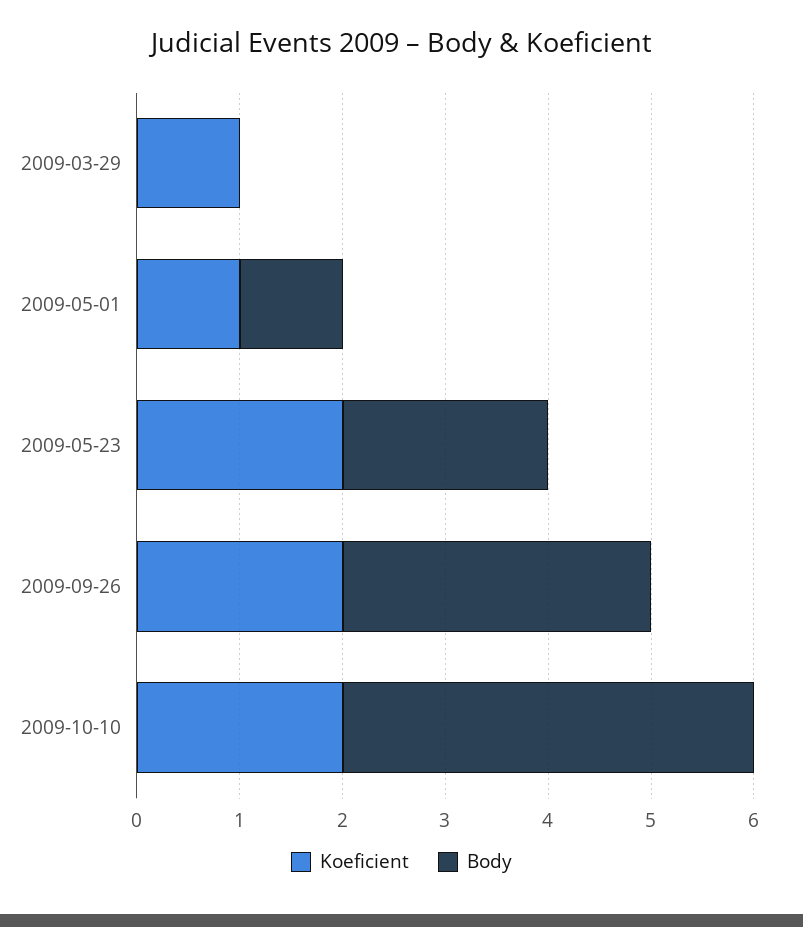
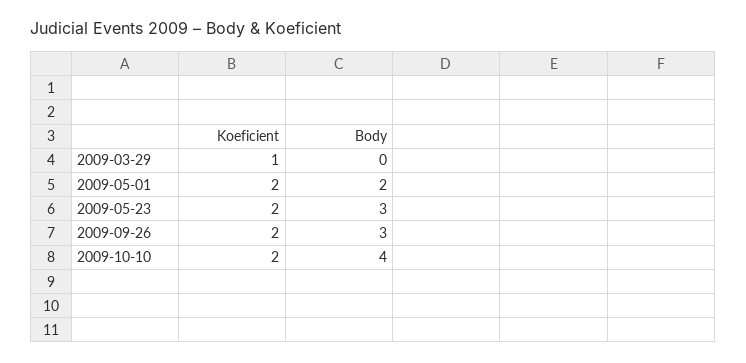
Koeficient, 2009-05-01: 1 -> 2
Body, 2009-05-01: 1 -> 2
Body, 2009-05-23: 2 -> 3

